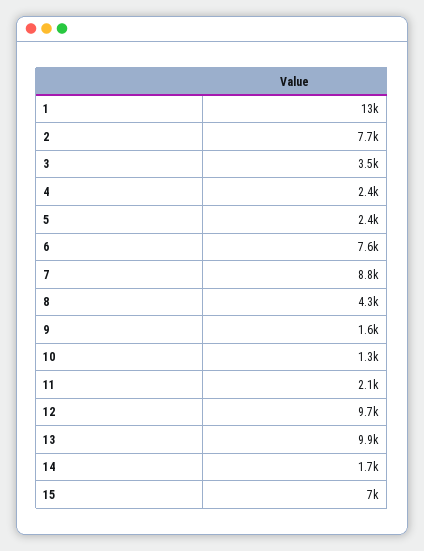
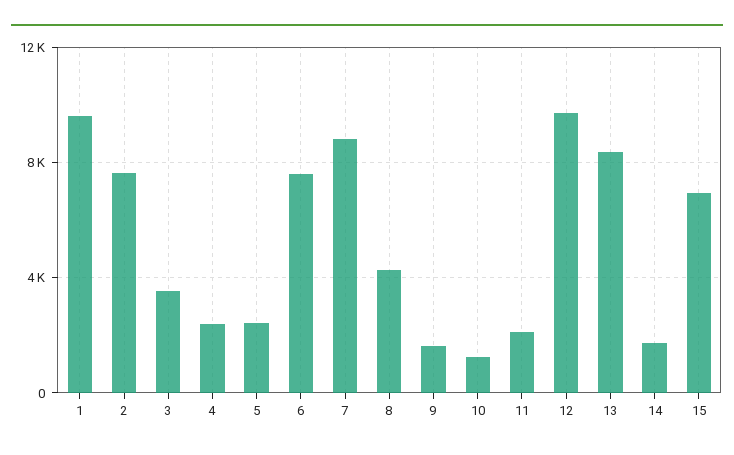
1: 13000 -> 9500
13: 9900 -> 8500

